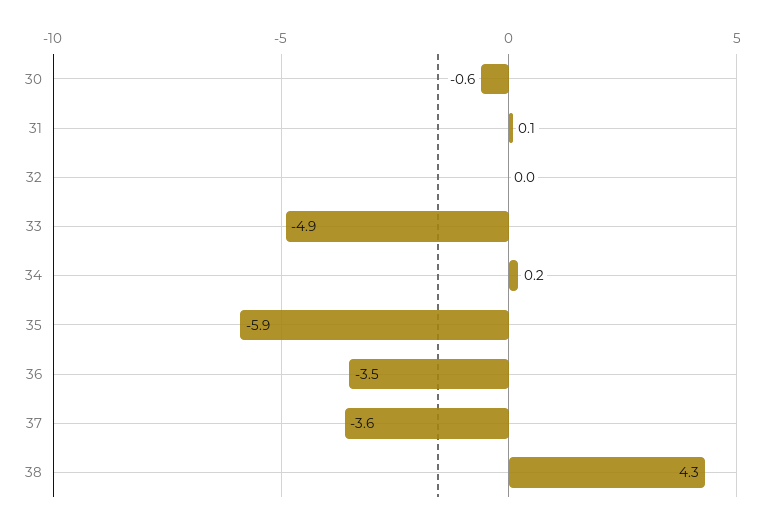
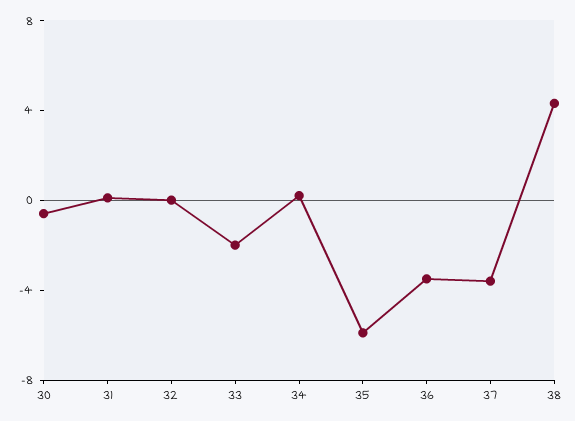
33: -4.9 -> -2

